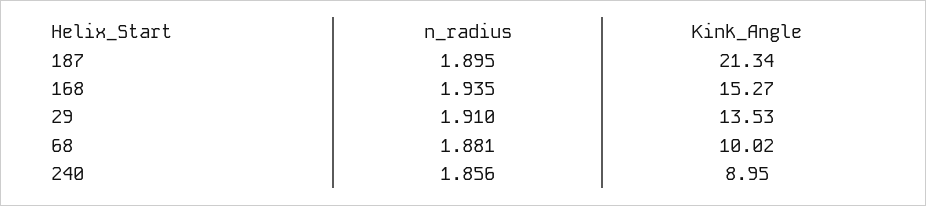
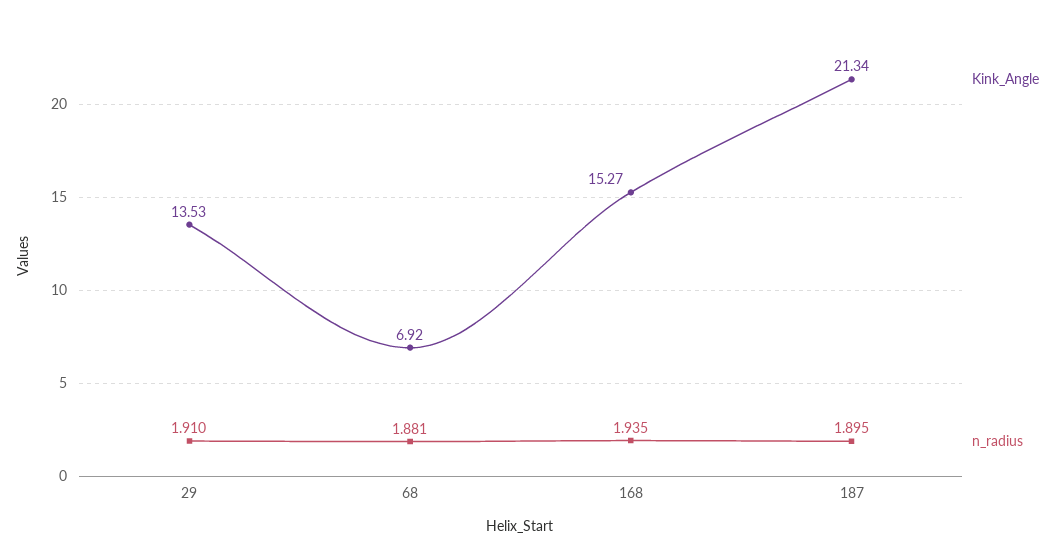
Kink_Angle, 68: 10.02 -> 6.92
n_radius, 240: 1.856 -> none
Kink_Angle, 240: 8.95 -> none

